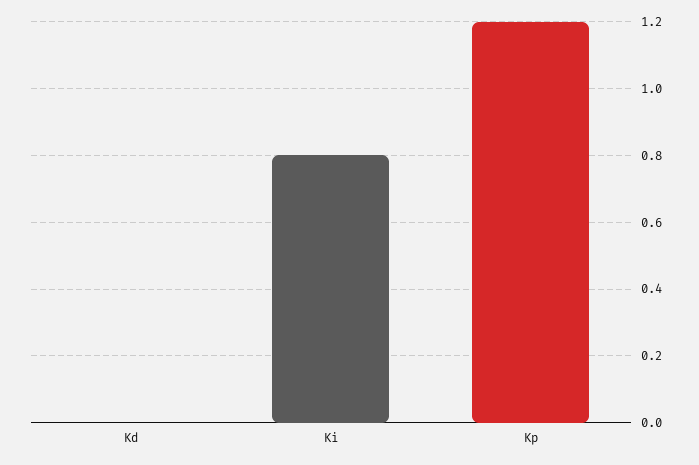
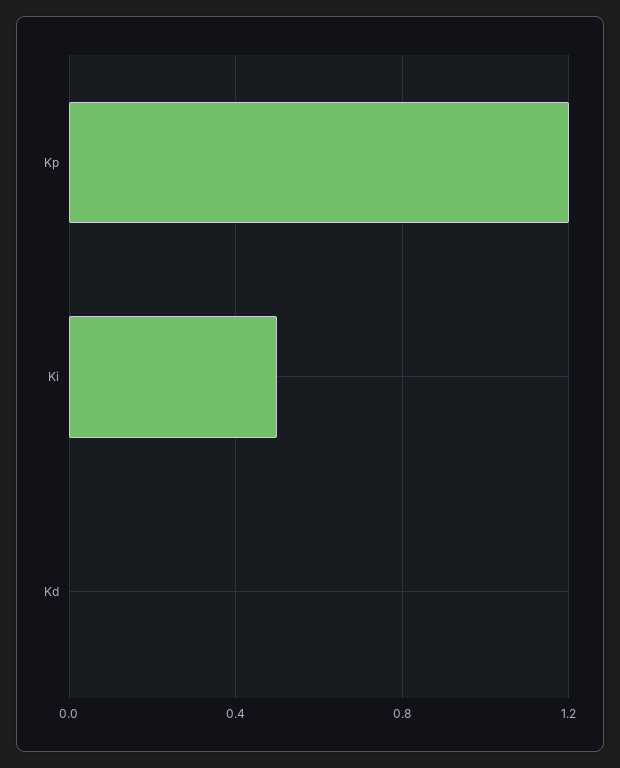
Ki: 0.8 -> 0.5

